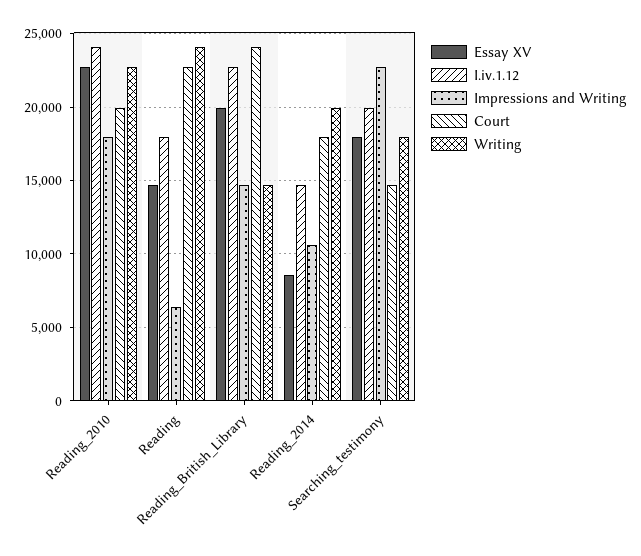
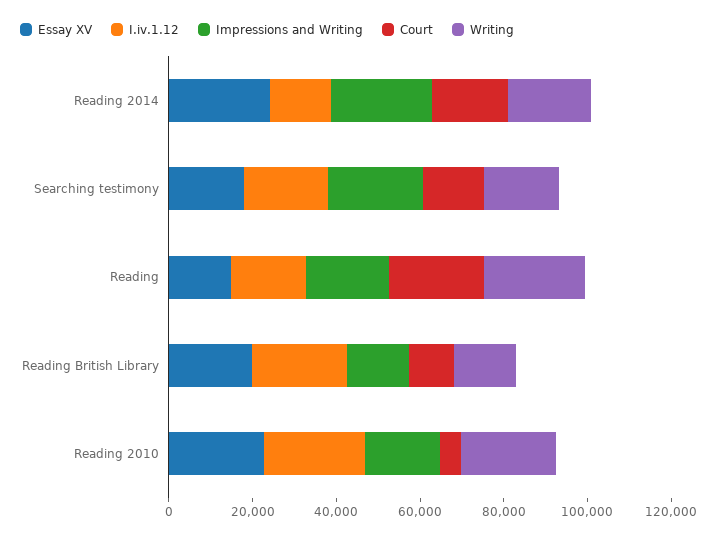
Court, Reading_2010: 20000 -> 5000
Impressions and Writing, Reading: 6500 -> 20000
Court, Reading_British_Library: 24000 -> 10000
Essay XV, Reading_2014: 8500 -> 25000
Impressions and Writing, Reading_2014: 10500 -> 25000

